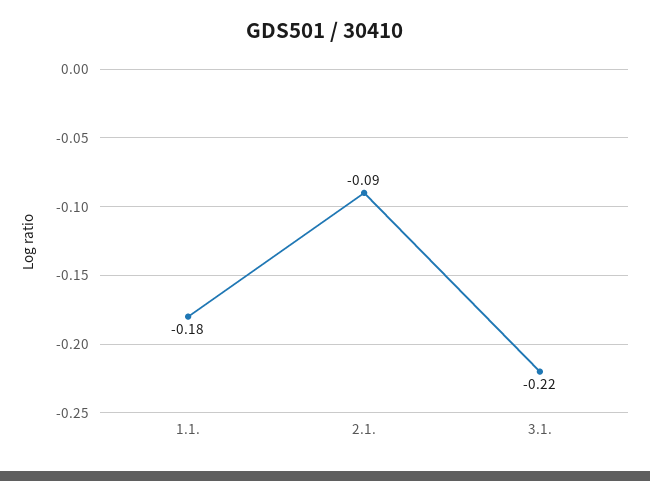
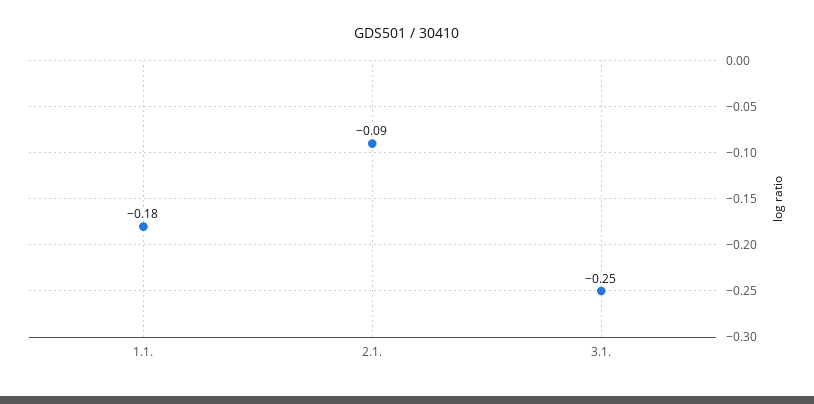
3.1.: -0.22 -> -0.25

